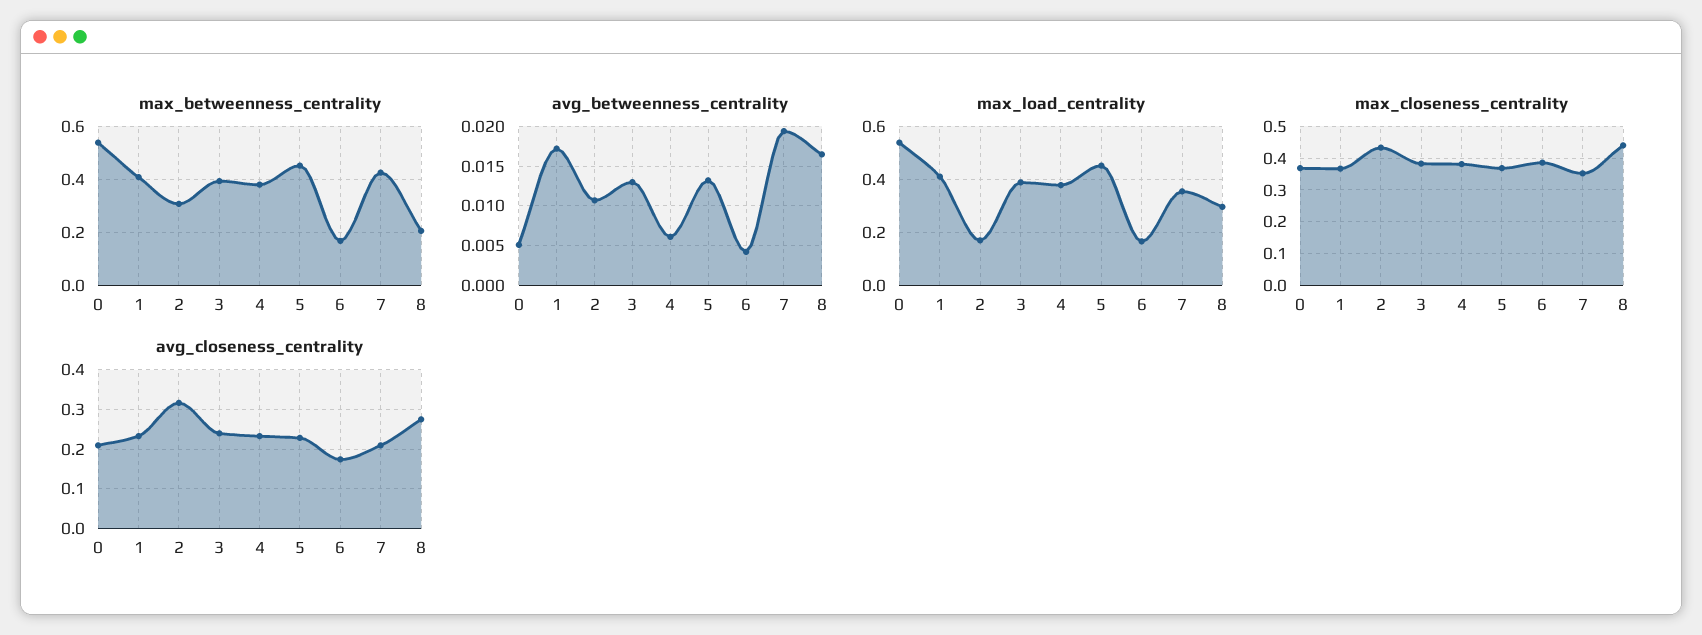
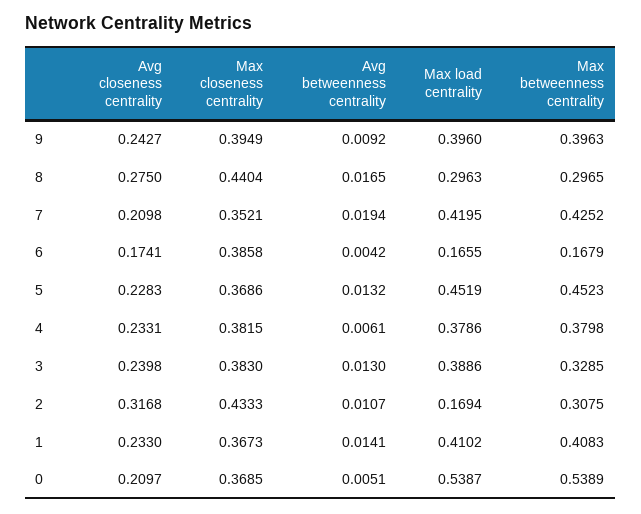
max_betweenness_centrality, 3: 0.4 -> 0.3285
max_betweenness_centrality, 8: 0.2 -> 0.2965
avg_betweenness_centrality, 1: 0.017 -> 0.0141
max_load_centrality, 7: 0.35 -> 0.4195
avg_closeness_centrality, 9: none -> 0.2427
max_closeness_centrality, 9: none -> 0.3949
avg_betweenness_centrality, 9: none -> 0.0092
max_load_centrality, 9: none -> 0.396
max_betweenness_centrality, 9: none -> 0.3963

